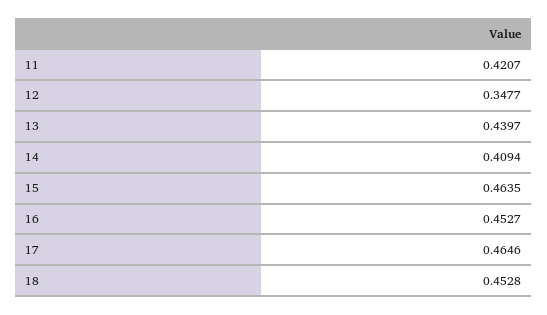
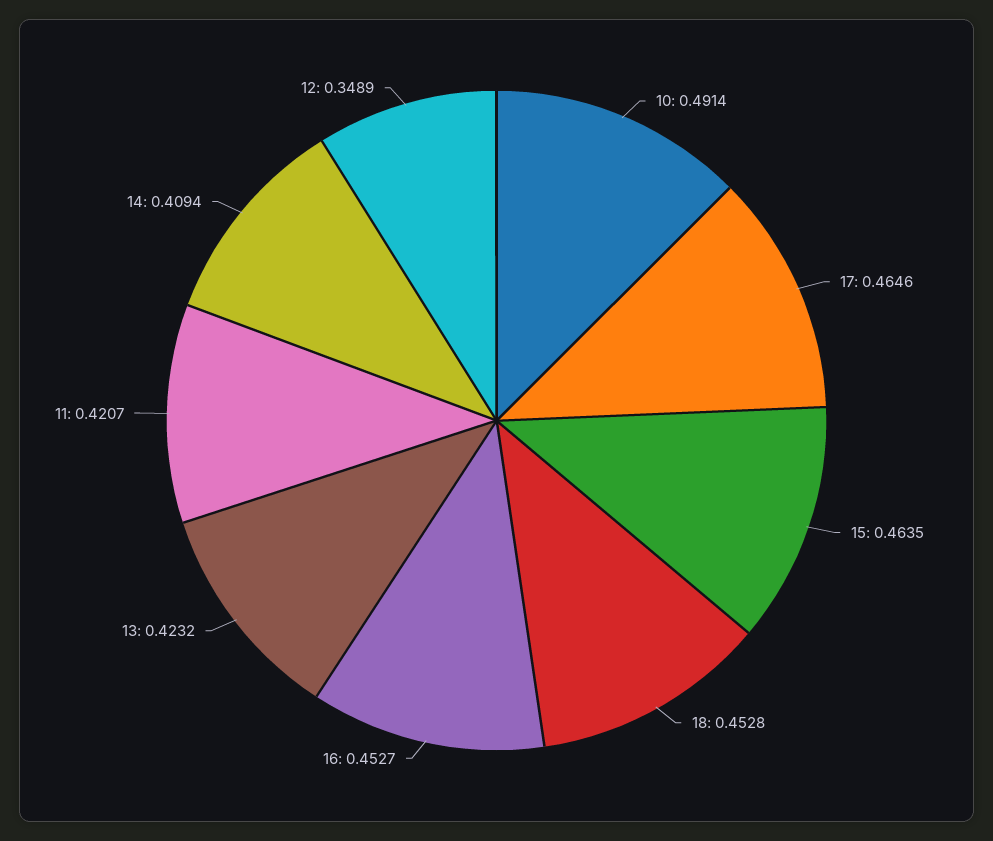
12: 0.3477 -> 0.3489
13: 0.4397 -> 0.4232
10: none -> 0.4914

